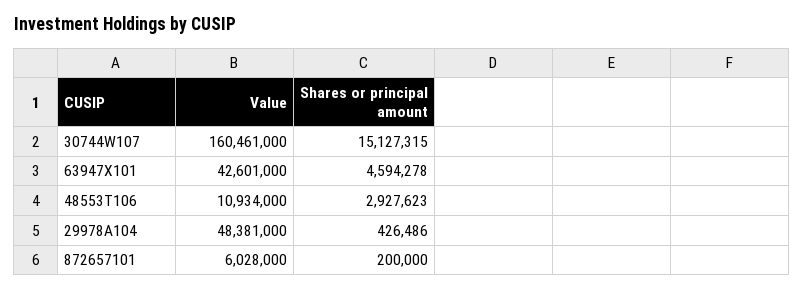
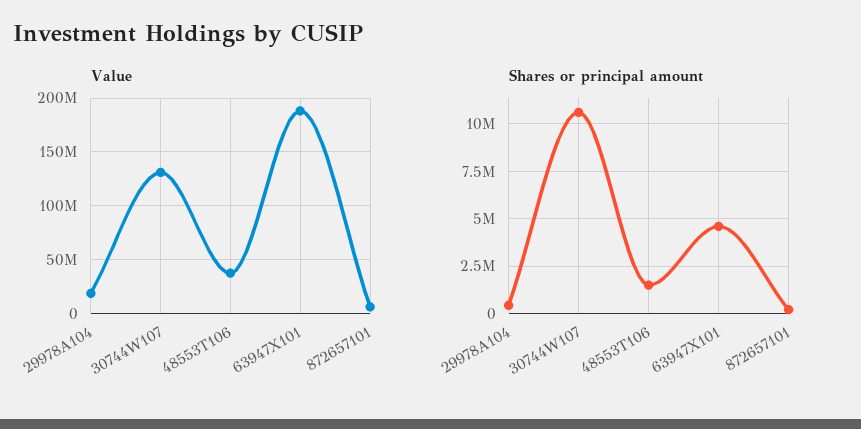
Value, 30744W107: 160461000 -> 130000000
Shares or principal amount, 30744W107: 15127315 -> 10500000
Value, 63947X101: 42601000 -> 190000000
Value, 48553T106: 10934000 -> 40000000
Shares or principal amount, 48553T106: 2927623 -> 1500000
Value, 29978A104: 48381000 -> 20000000

